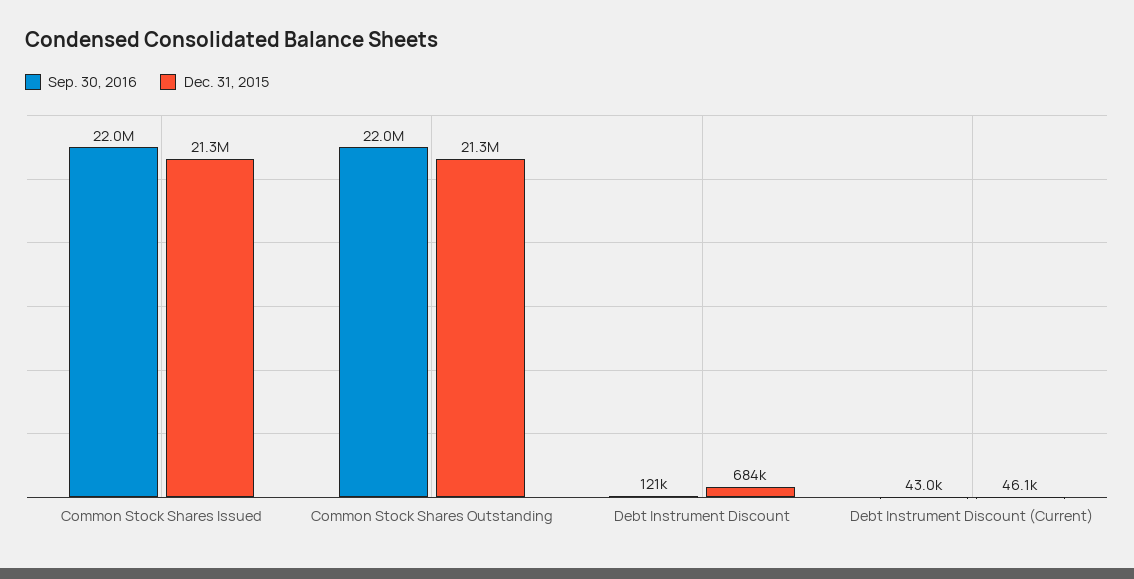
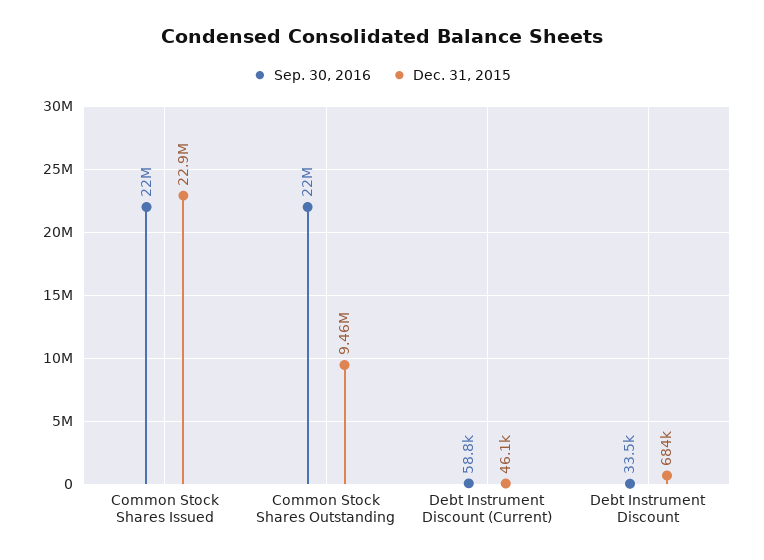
Dec. 31, 2015, Common Stock Shares Issued: 21300000 -> 22900000
Dec. 31, 2015, Common Stock Shares Outstanding: 21300000 -> 9460000
Sep. 30, 2016, Debt Instrument Discount: 121000 -> 33500
Sep. 30, 2016, Debt Instrument Discount (Current): 43000 -> 58800

